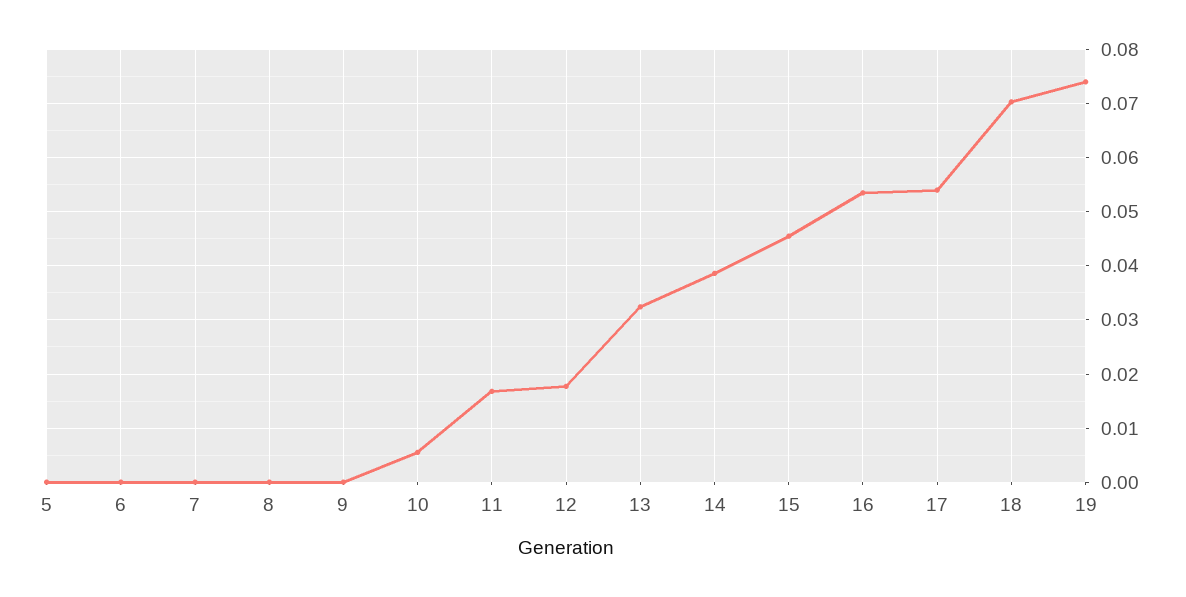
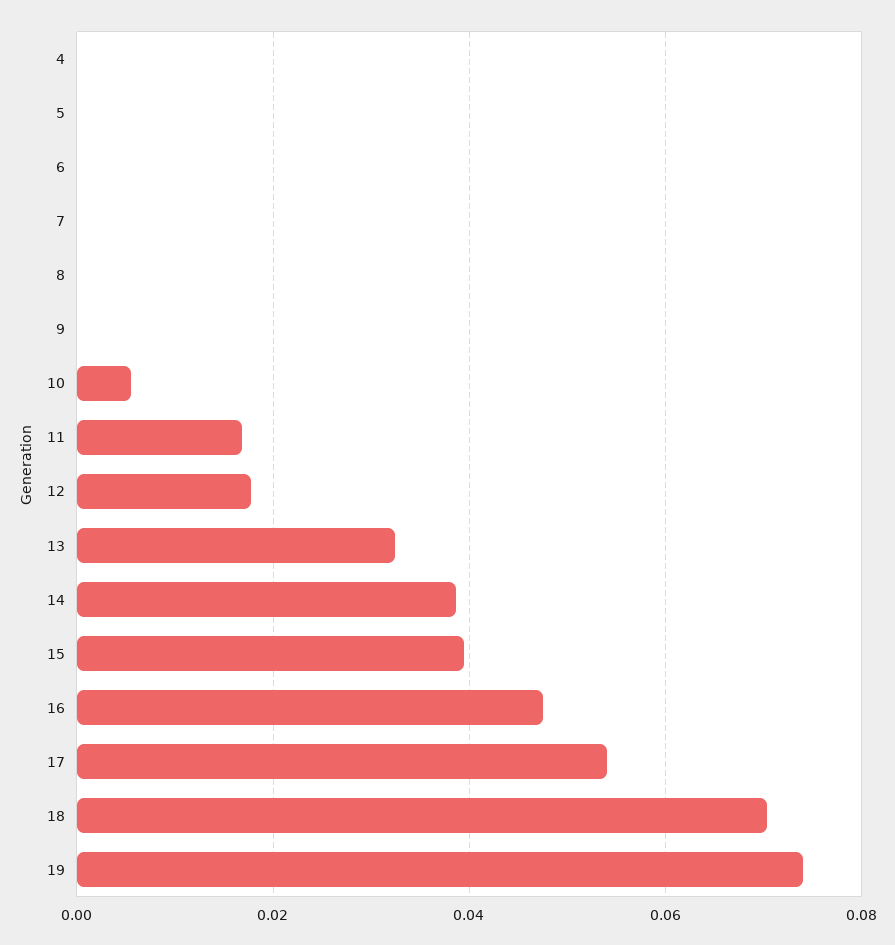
15: 0.046 -> 0.04
16: 0.054 -> 0.048
4: none -> 0

